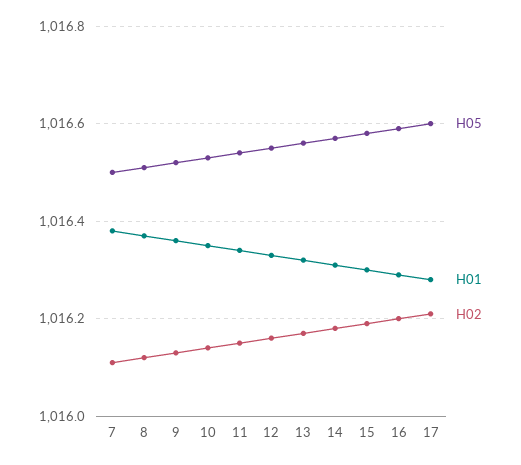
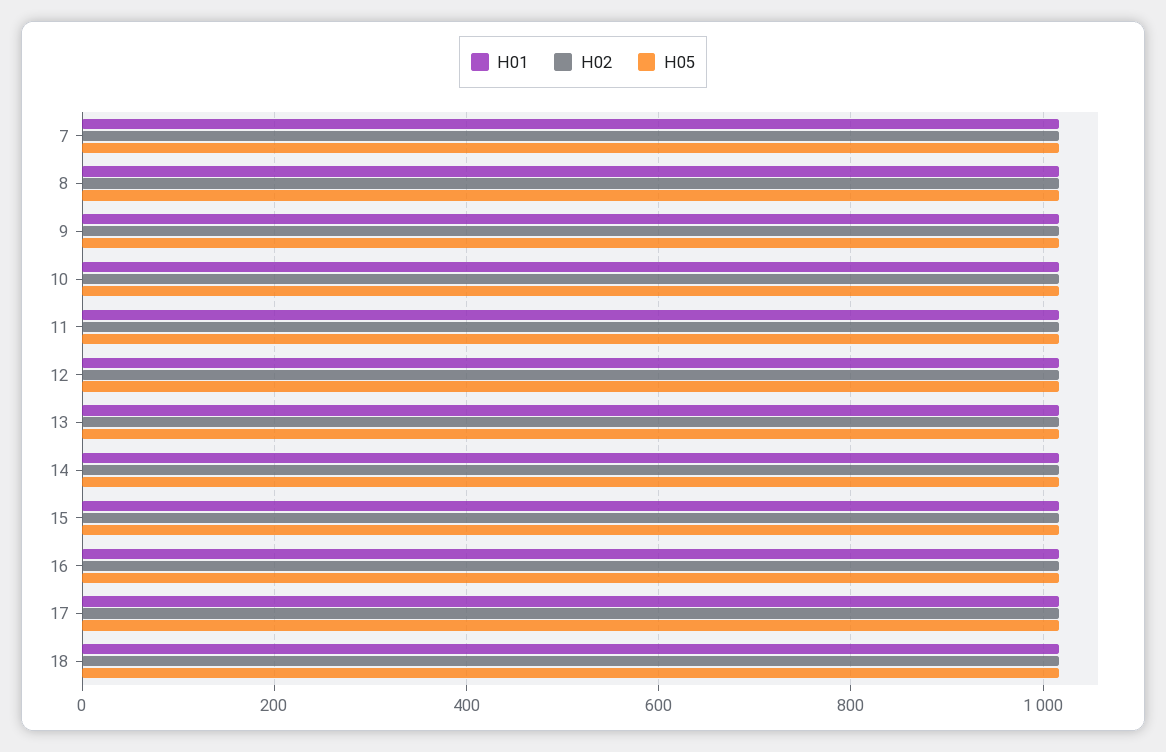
H01, 18: none -> 1020
H02, 18: none -> 1020
H05, 18: none -> 1020

